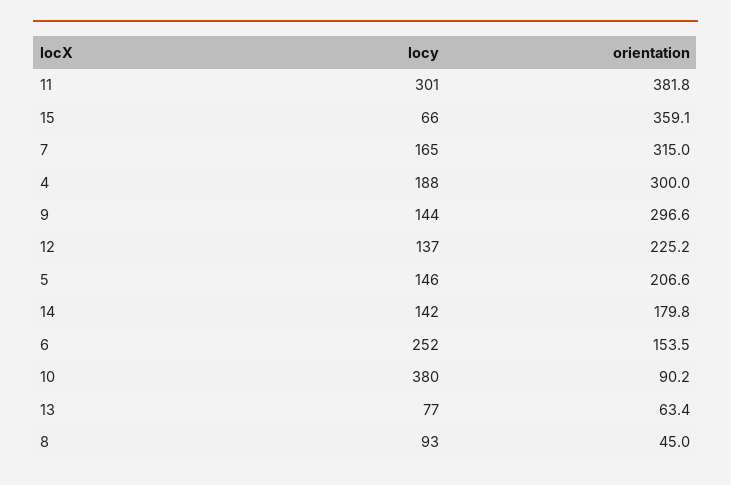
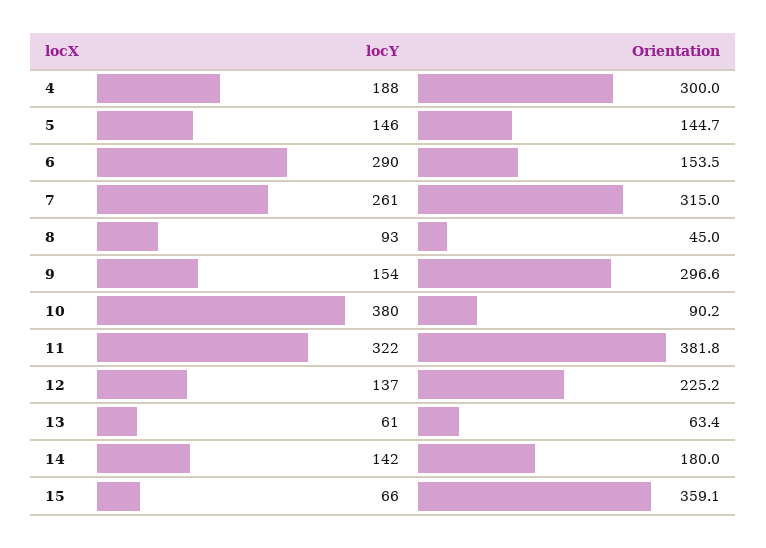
locy, 11: 301 -> 322
locy, 7: 165 -> 261
locy, 9: 144 -> 154
orientation, 5: 206.6 -> 144.7
orientation, 14: 179.8 -> 180
locy, 6: 252 -> 290
locy, 13: 77 -> 61

